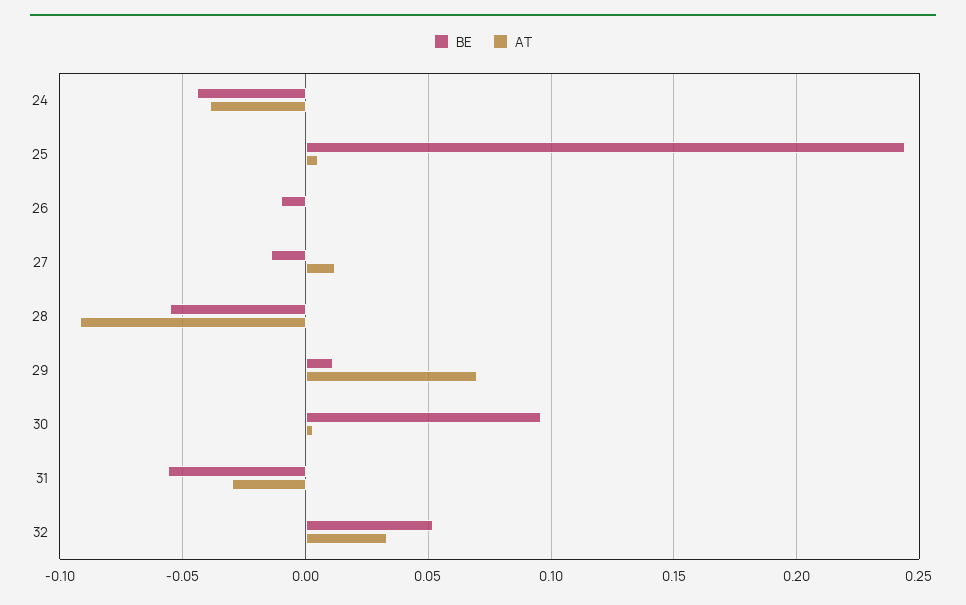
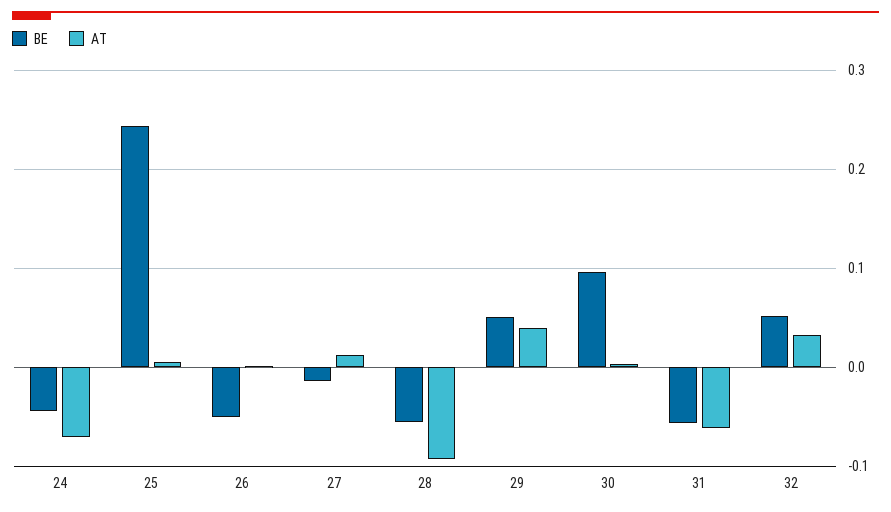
AT, 24: -0.04 -> -0.07
BE, 26: -0.01 -> -0.05
BE, 29: 0.01 -> 0.05
AT, 29: 0.07 -> 0.04
AT, 31: -0.03 -> -0.06

